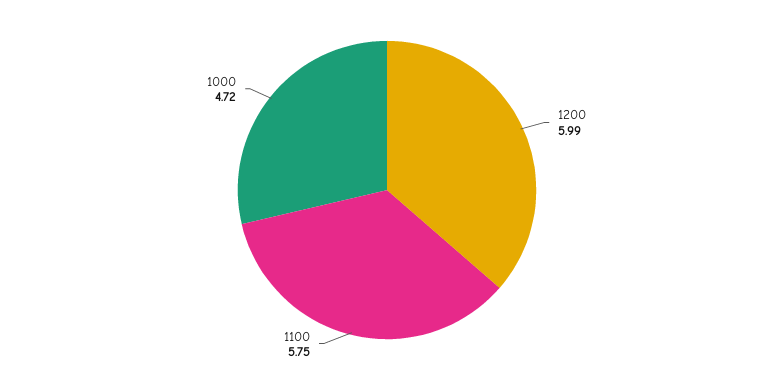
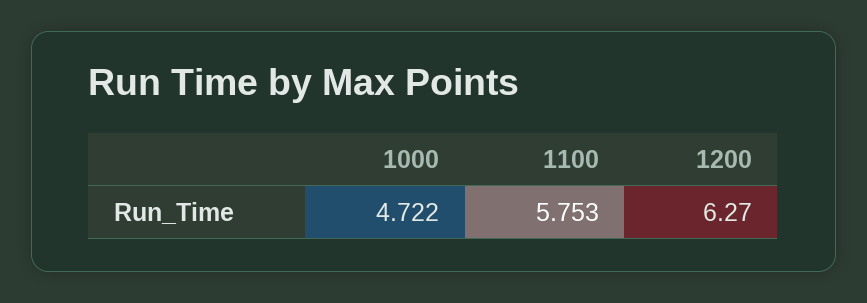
1200: 5.99 -> 6.27

